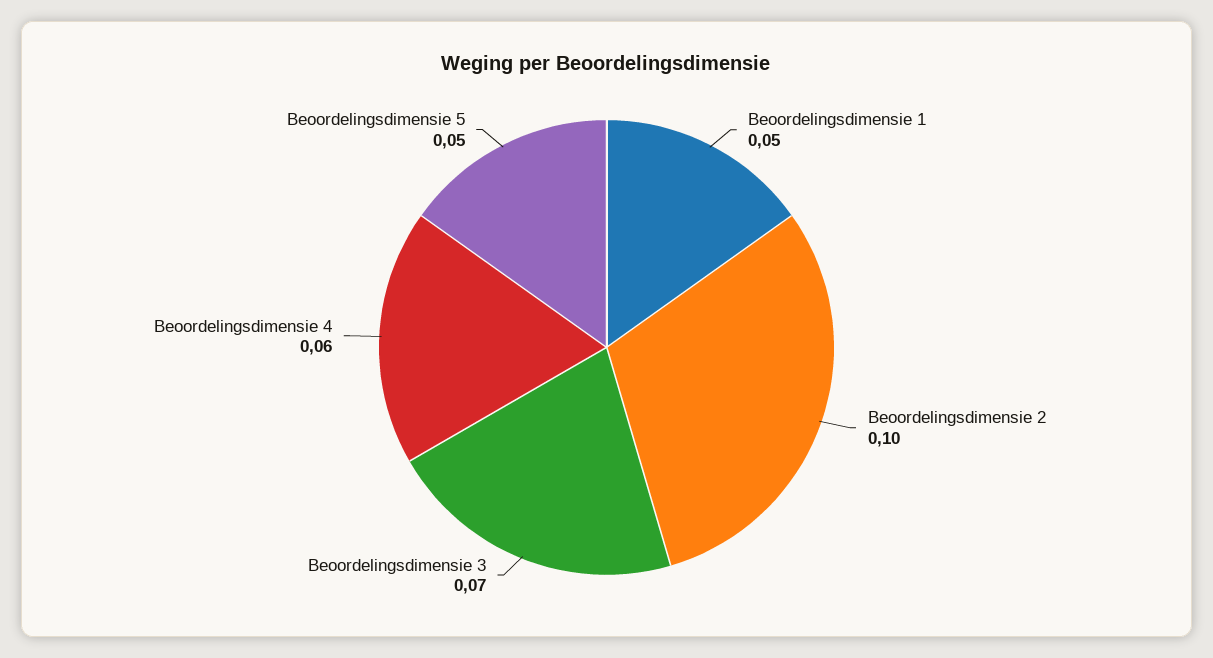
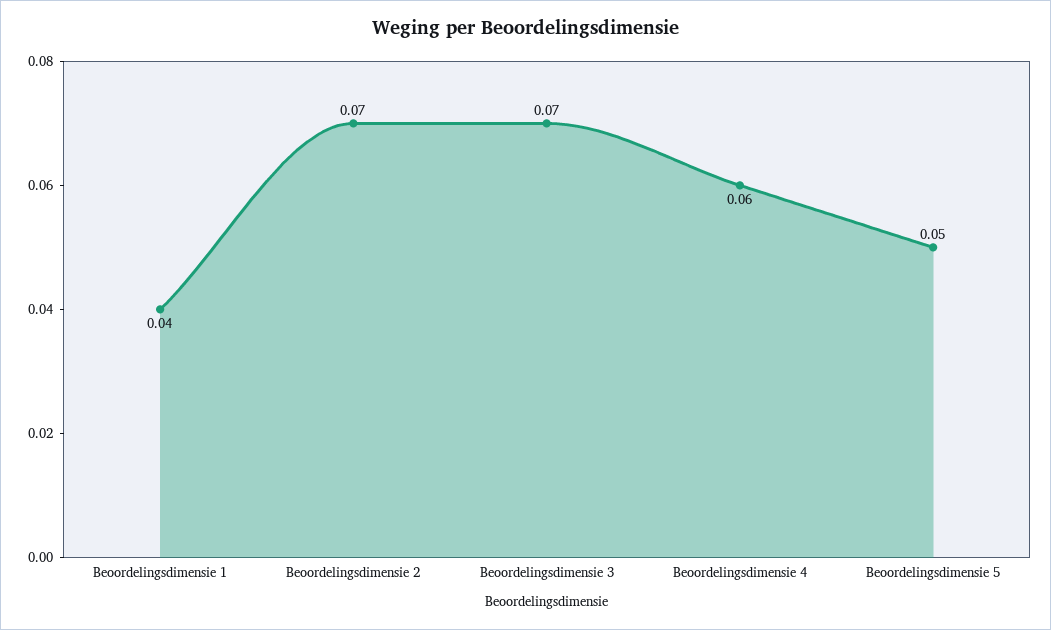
Beoordelingsdimensie 1: 0.05 -> 0.04
Beoordelingsdimensie 2: 0.1 -> 0.07

